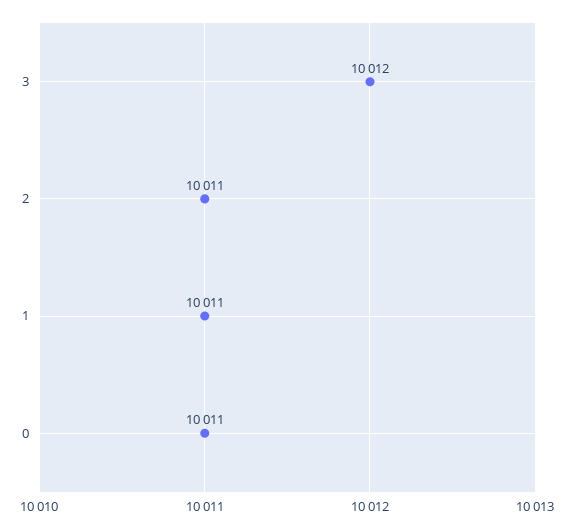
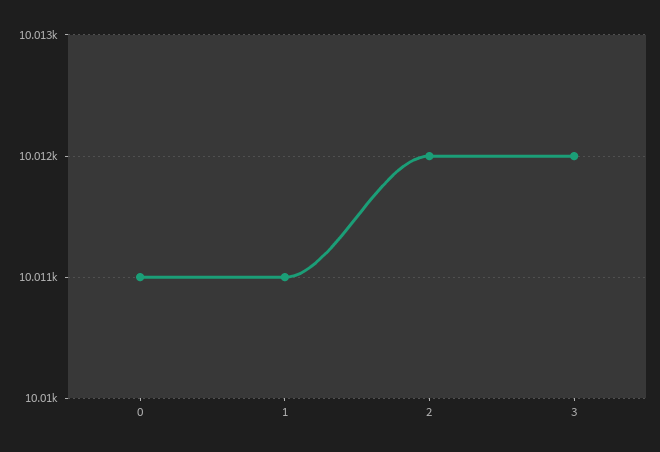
2: 10011 -> 10012

